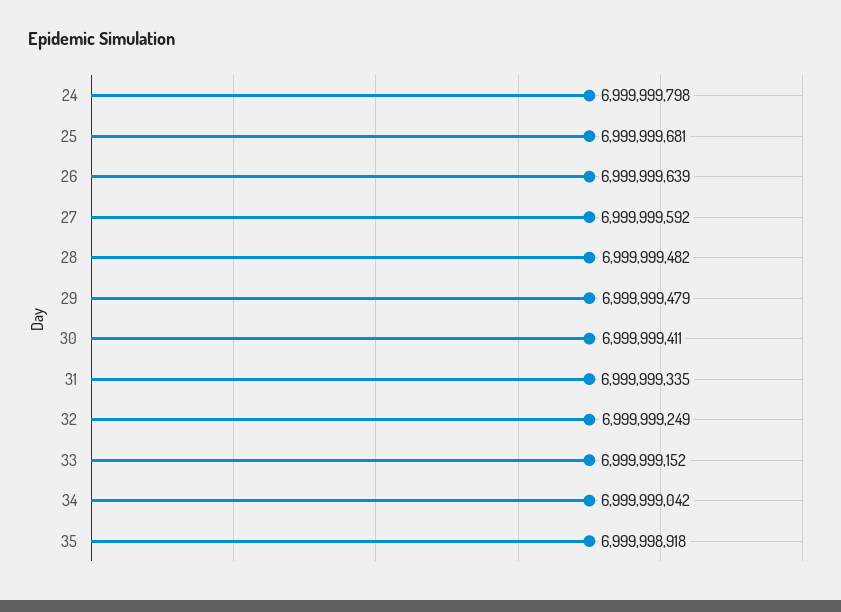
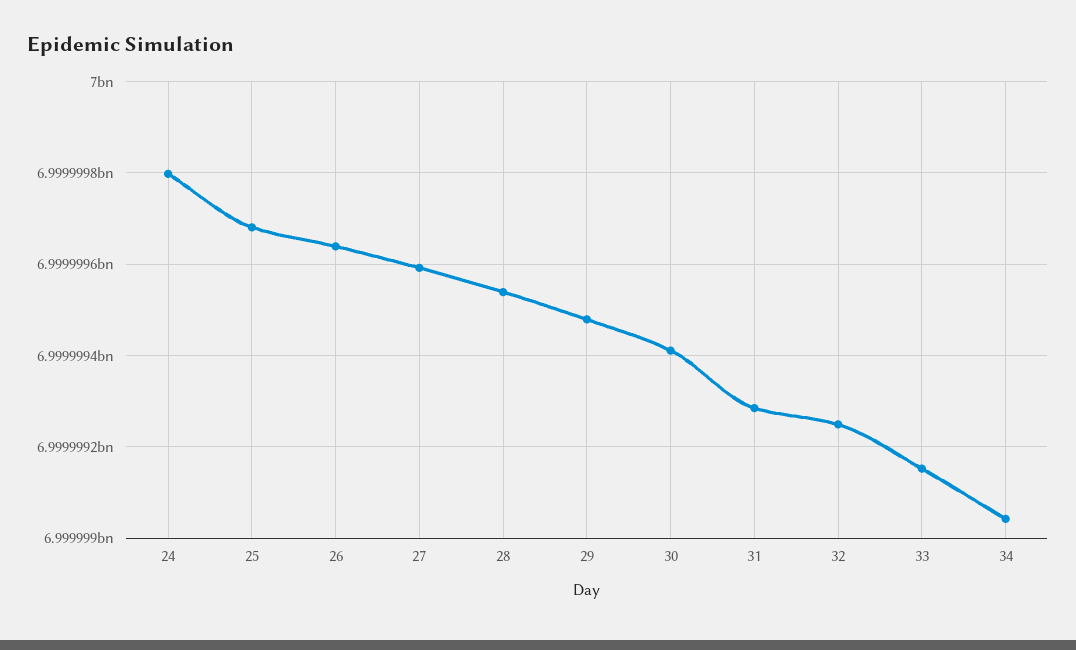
28: 6999999482 -> 6999999540
31: 6999999335 -> 6999999280
35: 6999998918 -> none

